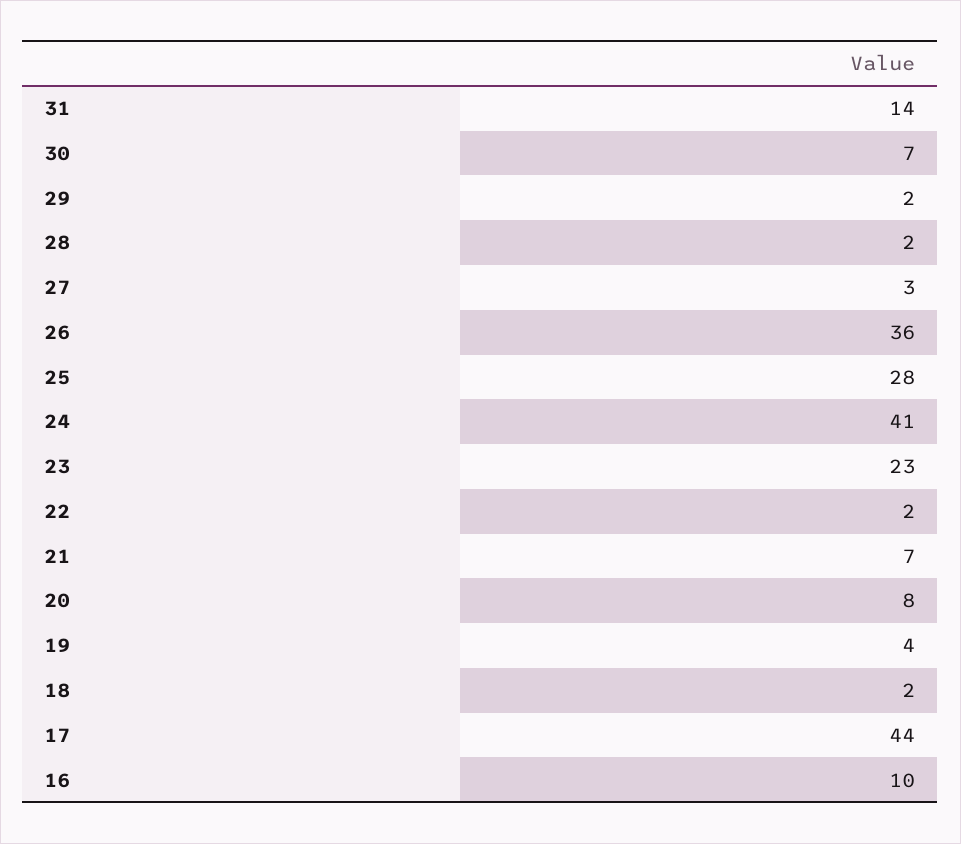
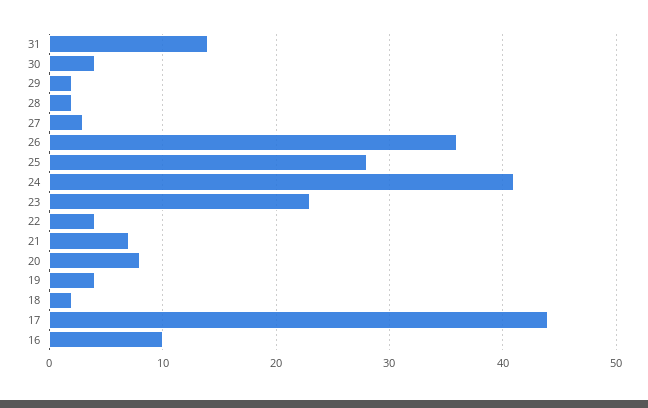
30: 7 -> 4
22: 2 -> 4

